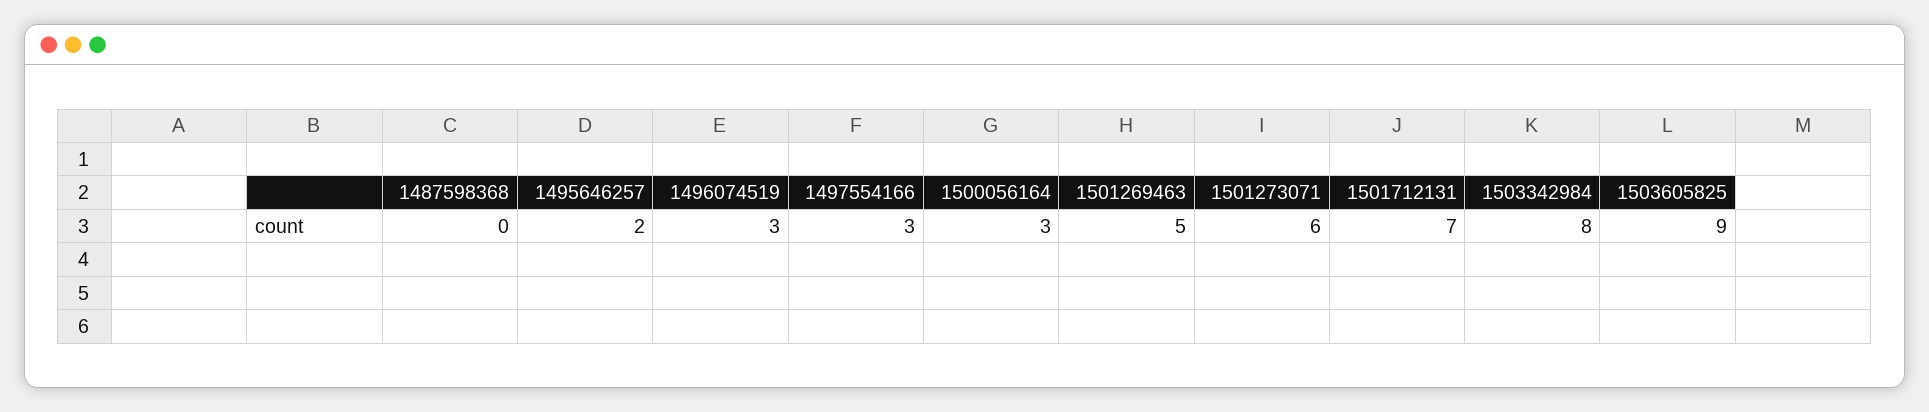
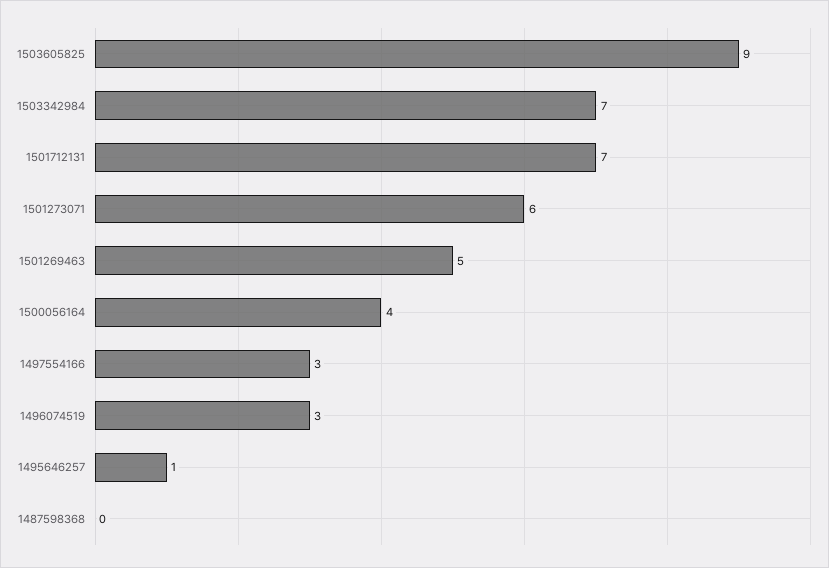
1495646257: 2 -> 1
1500056164: 3 -> 4
1503342984: 8 -> 7

